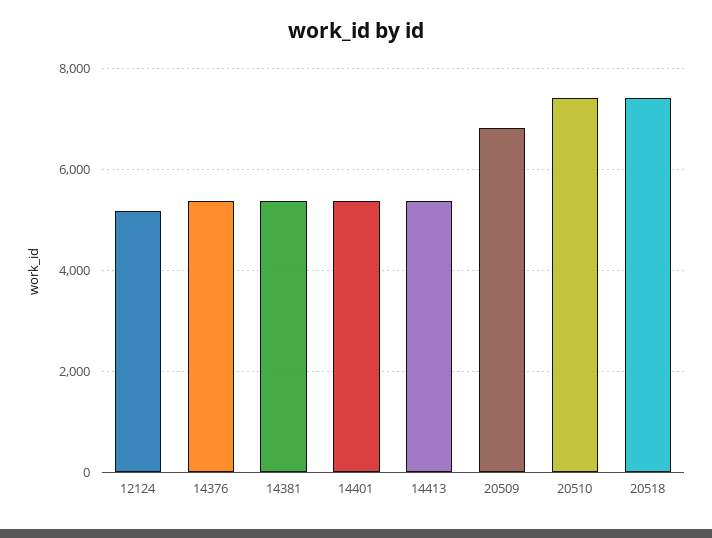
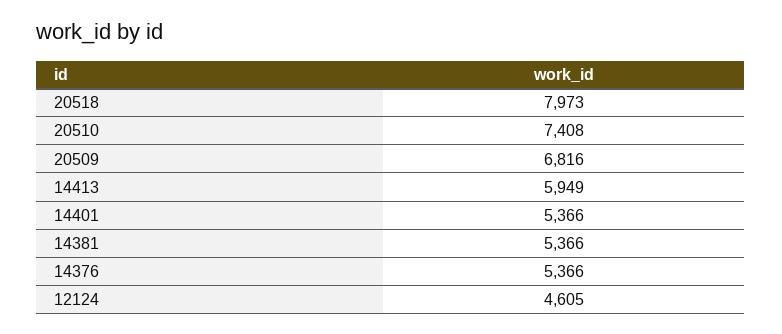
12124: 5200 -> 4605
14413: 5400 -> 5949
20518: 7400 -> 7973

